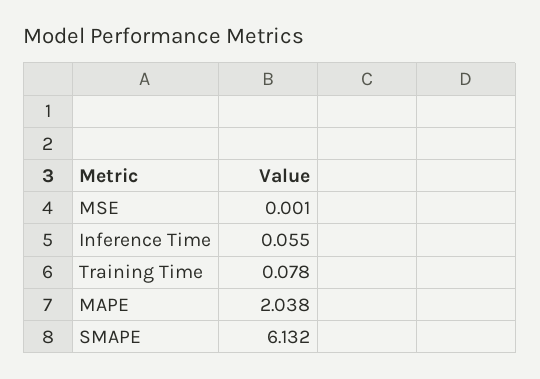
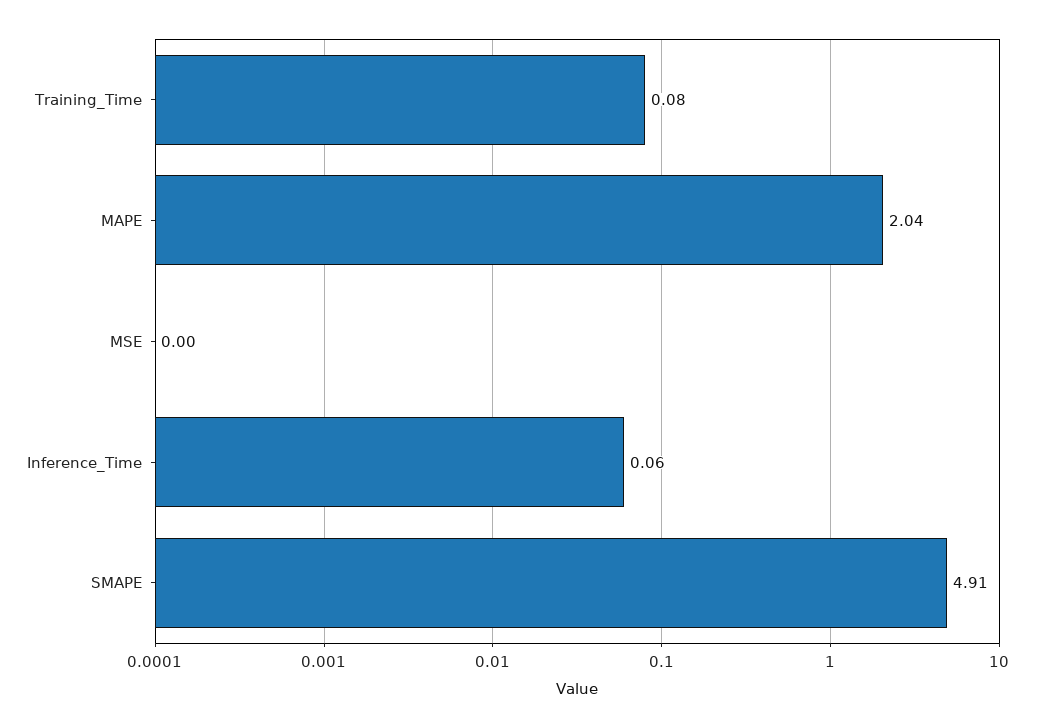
SMAPE: 6.132 -> 4.91

